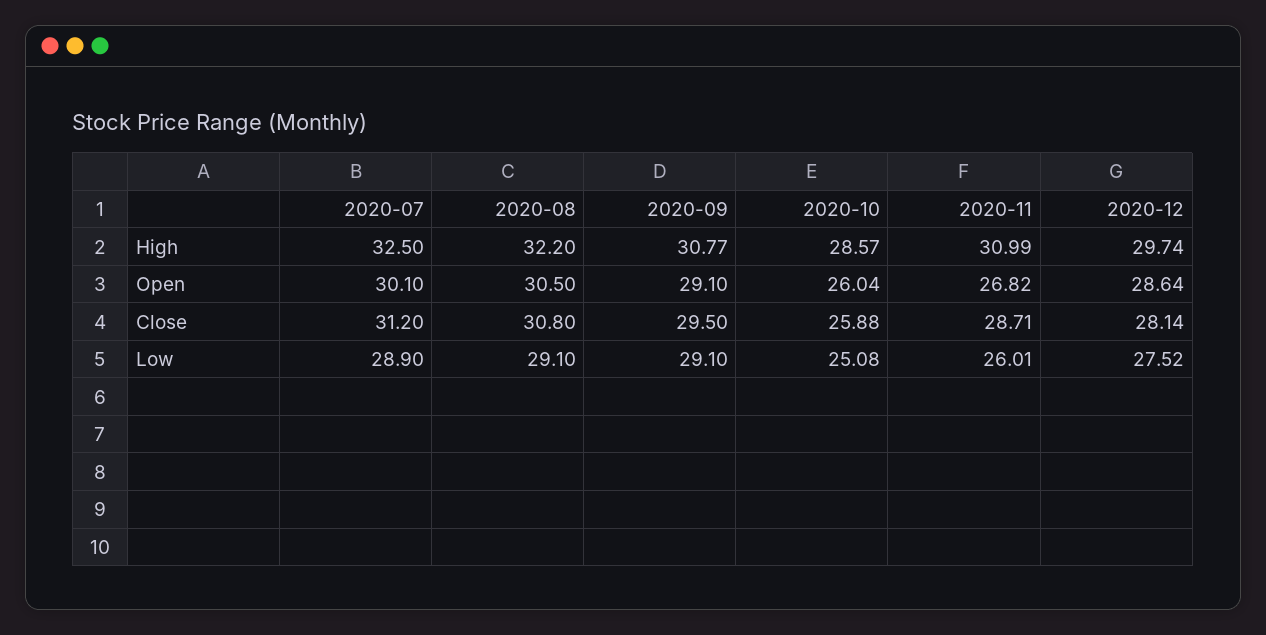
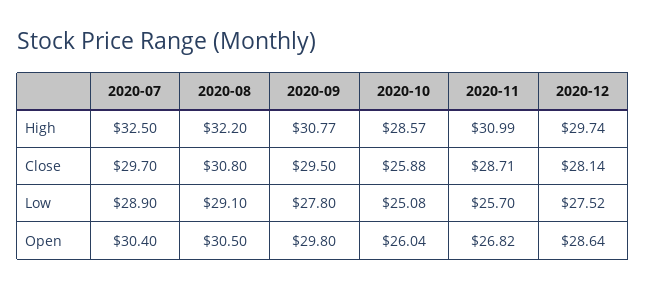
2020-07, Open: 30.1 -> 30.4
2020-09, Open: 29.1 -> 29.8
2020-07, Close: 31.2 -> 29.7
2020-09, Low: 29.1 -> 27.8
2020-11, Low: 26.01 -> 25.7

